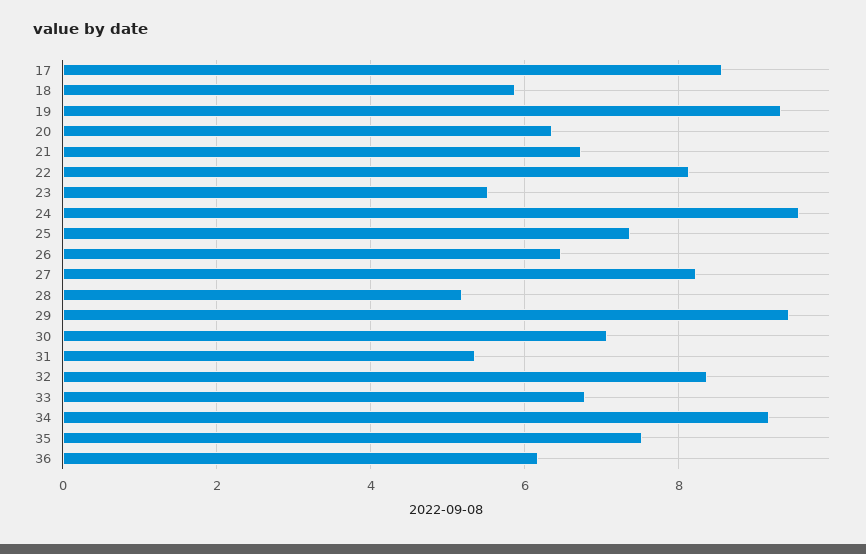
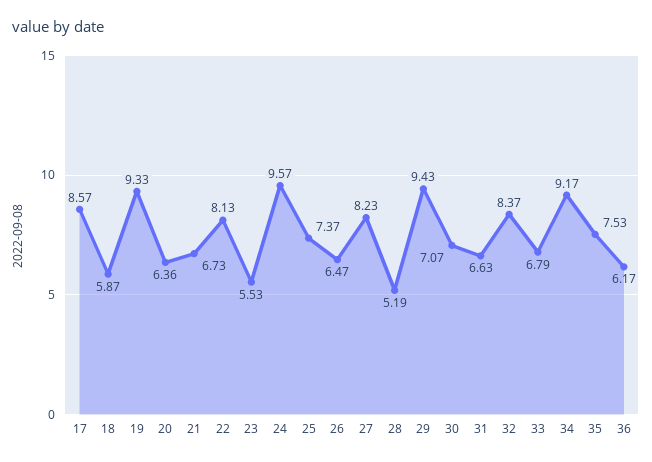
31: 5.4 -> 6.63

